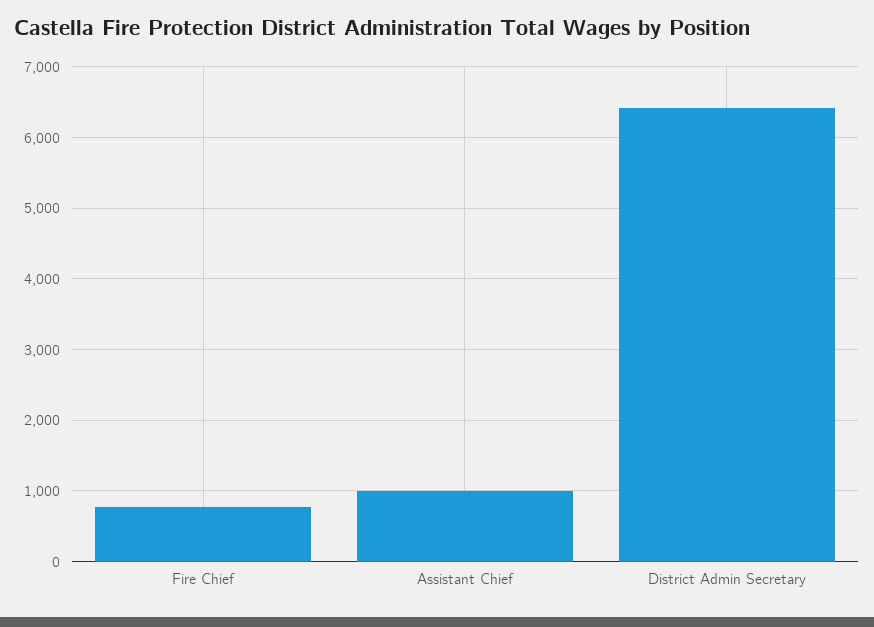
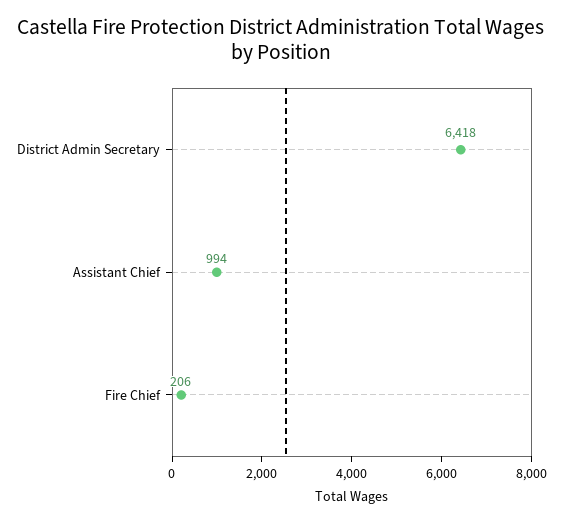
Fire Chief: 800 -> 206

